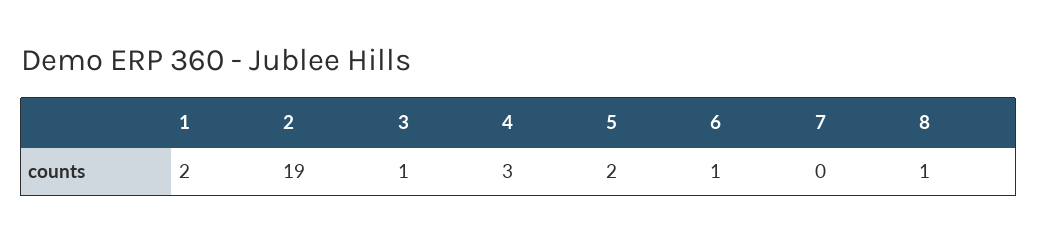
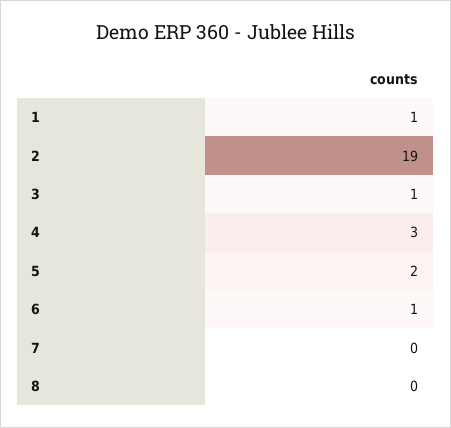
1: 2 -> 1
8: 1 -> 0

